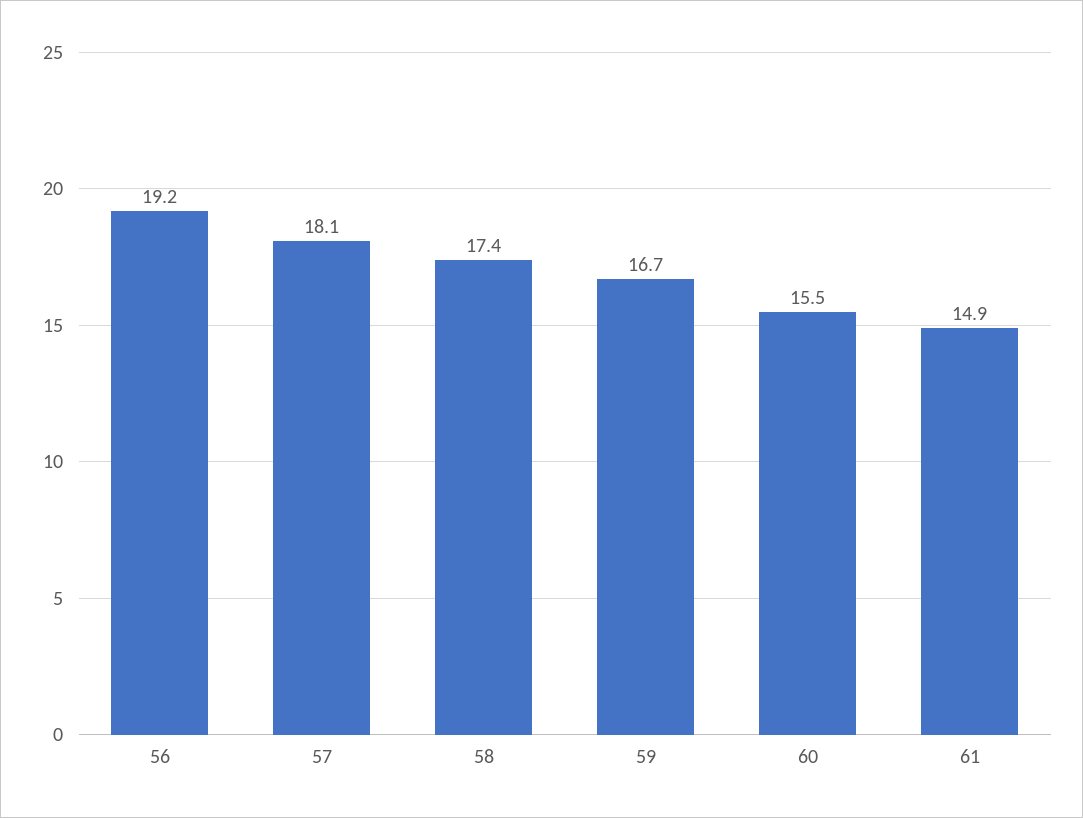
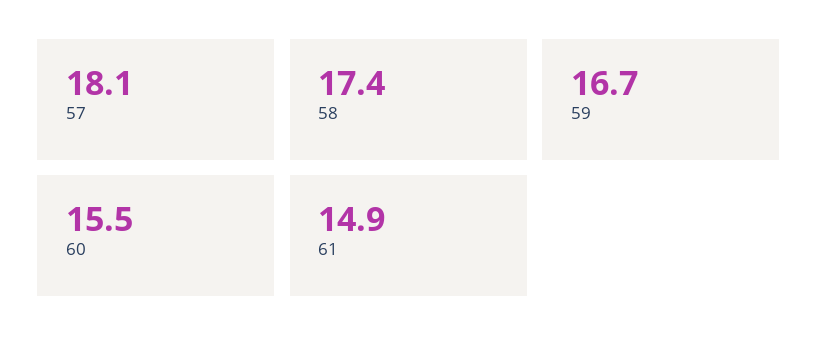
56: 19.2 -> none

